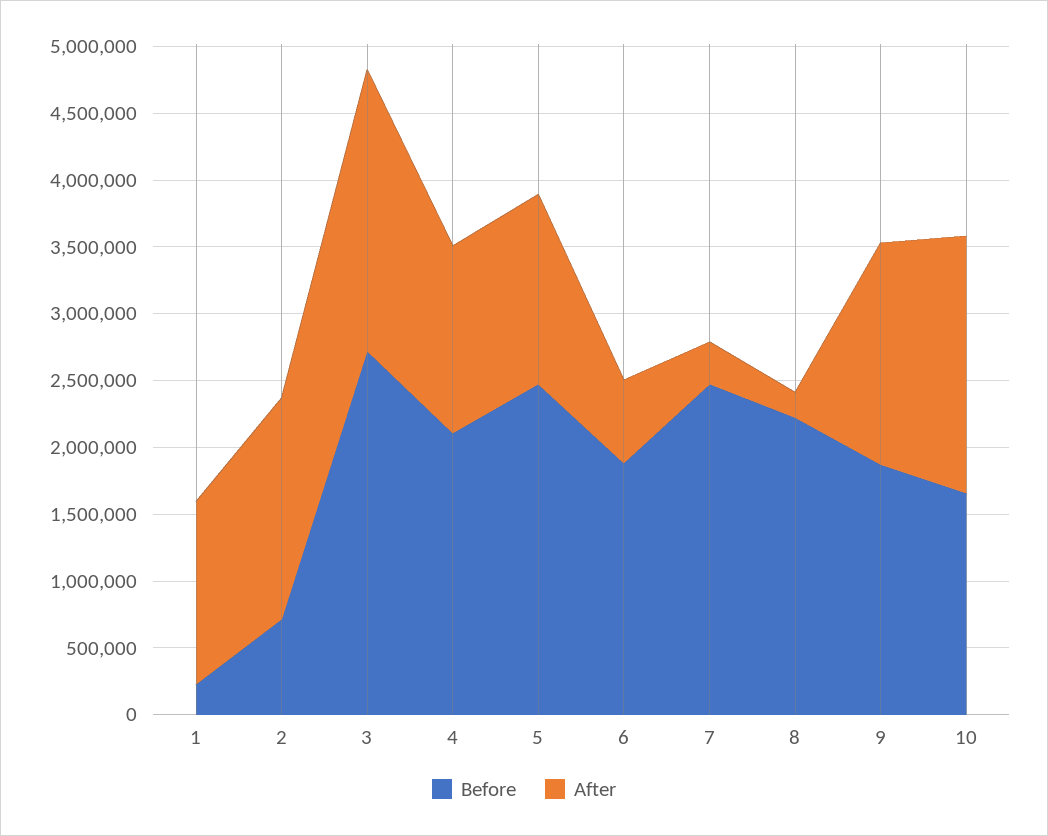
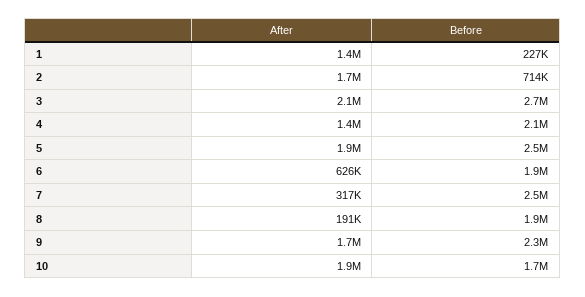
After, 5: 1400000 -> 1900000
Before, 8: 2200000 -> 1900000
Before, 9: 1900000 -> 2300000

